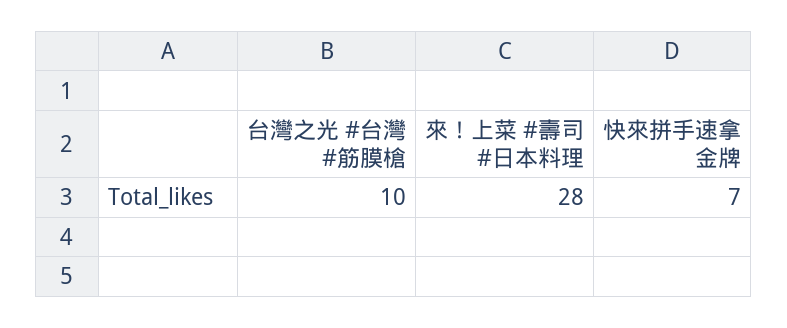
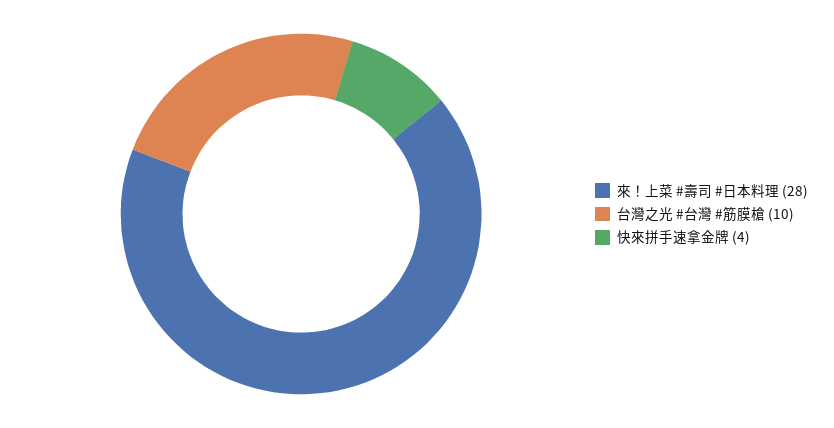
快來拼手速拿金牌: 7 -> 4

